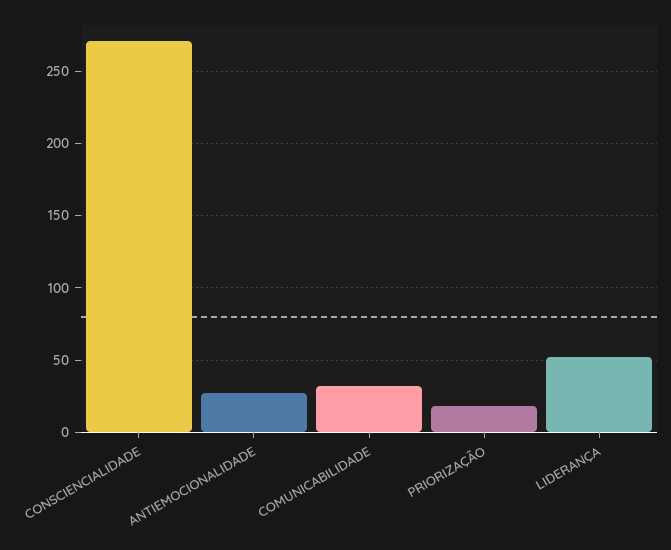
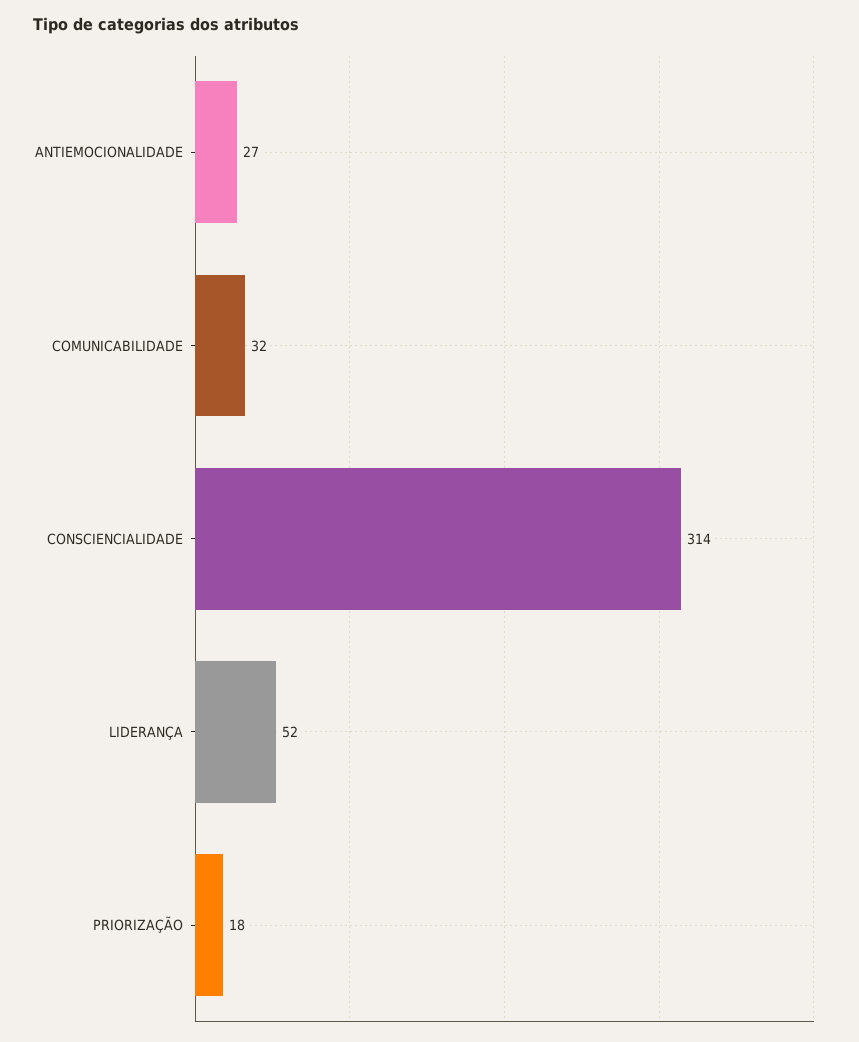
CONSCIENCIALIDADE: 270 -> 314

